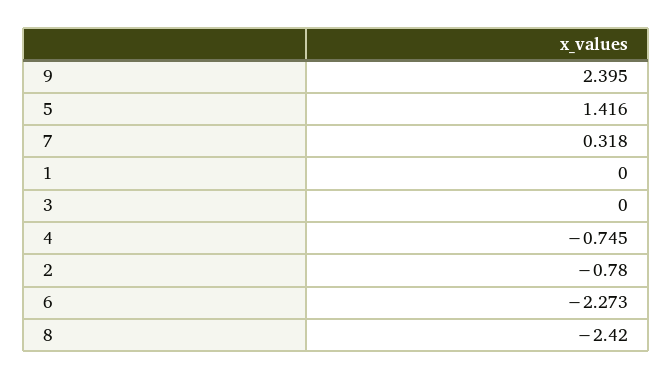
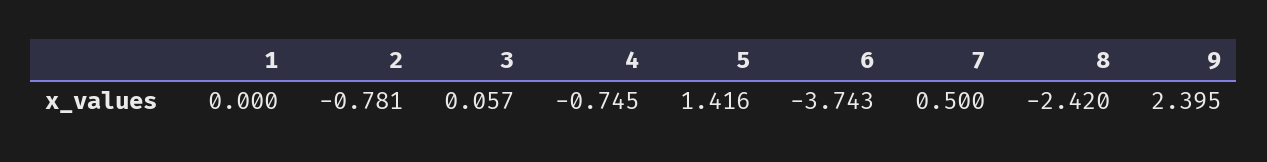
7: 0.318 -> 0.5
3: 0 -> 0.057
2: -0.78 -> -0.781
6: -2.273 -> -3.743

